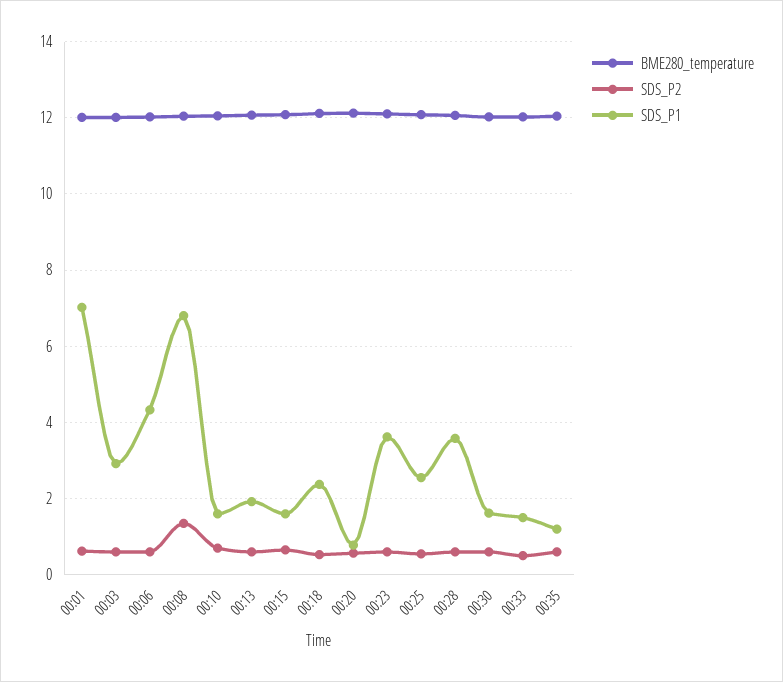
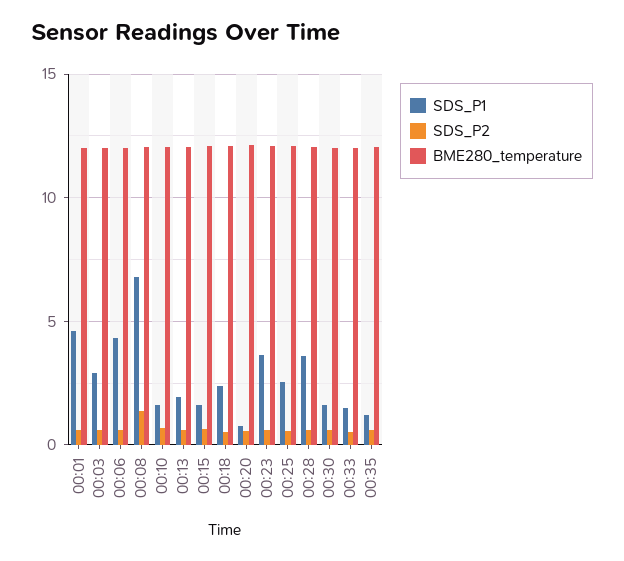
SDS_P1, 00:01: 7 -> 4.5

